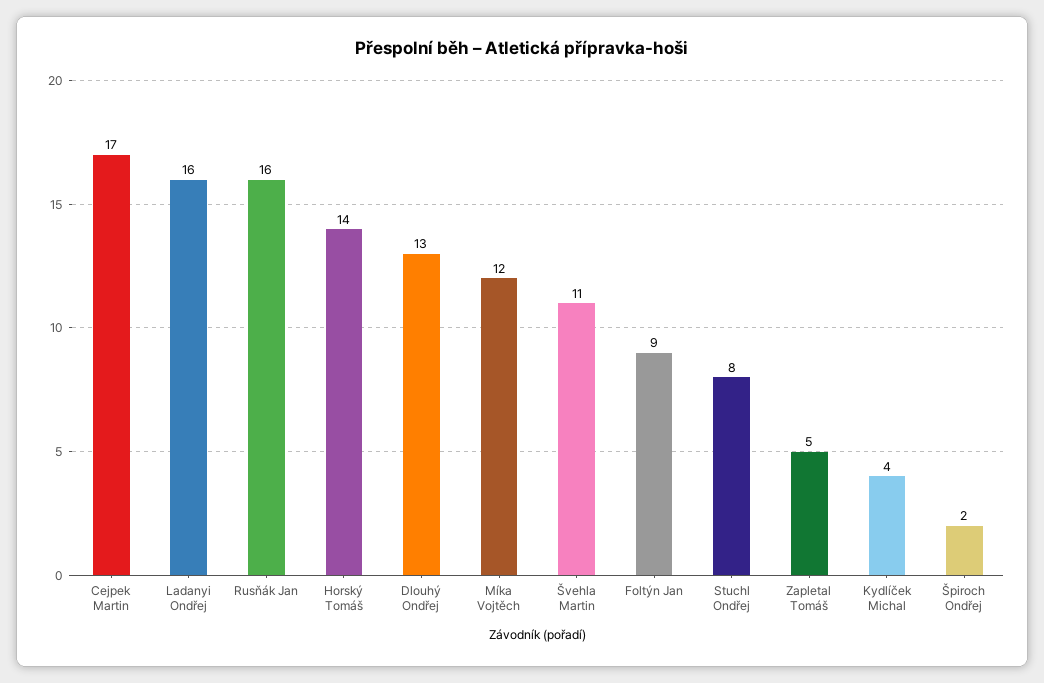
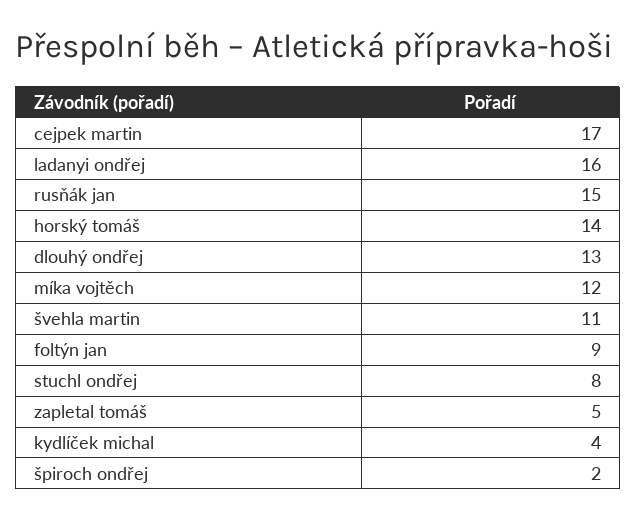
Rusňák Jan: 16 -> 15

